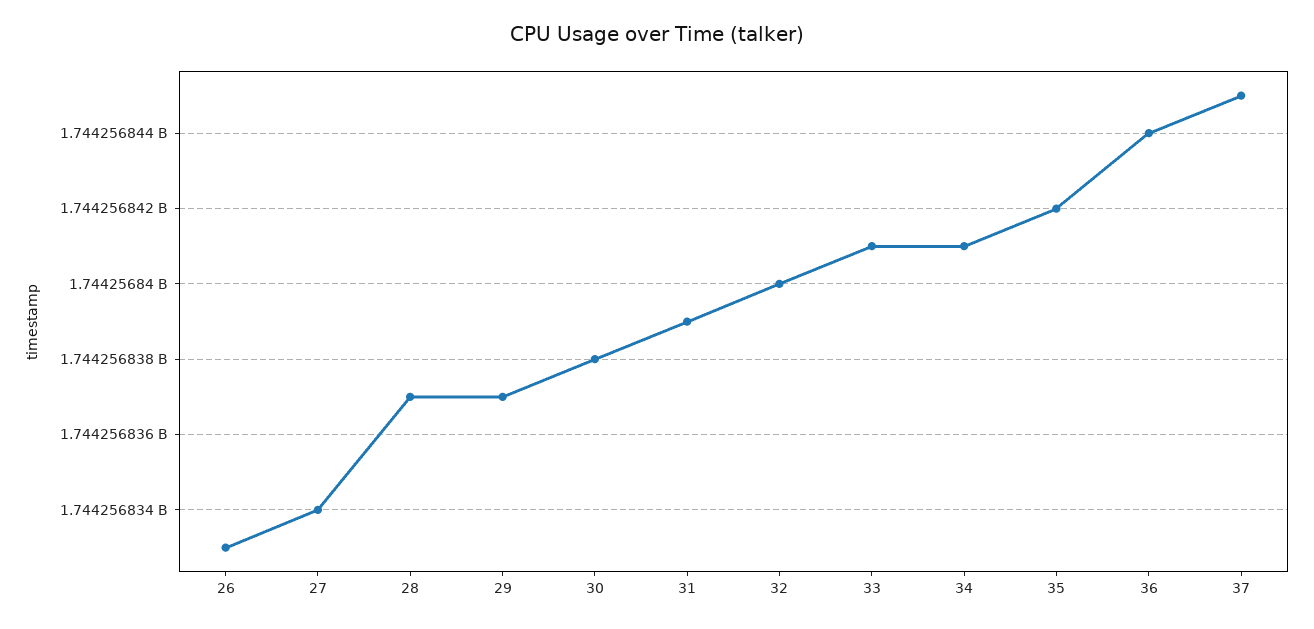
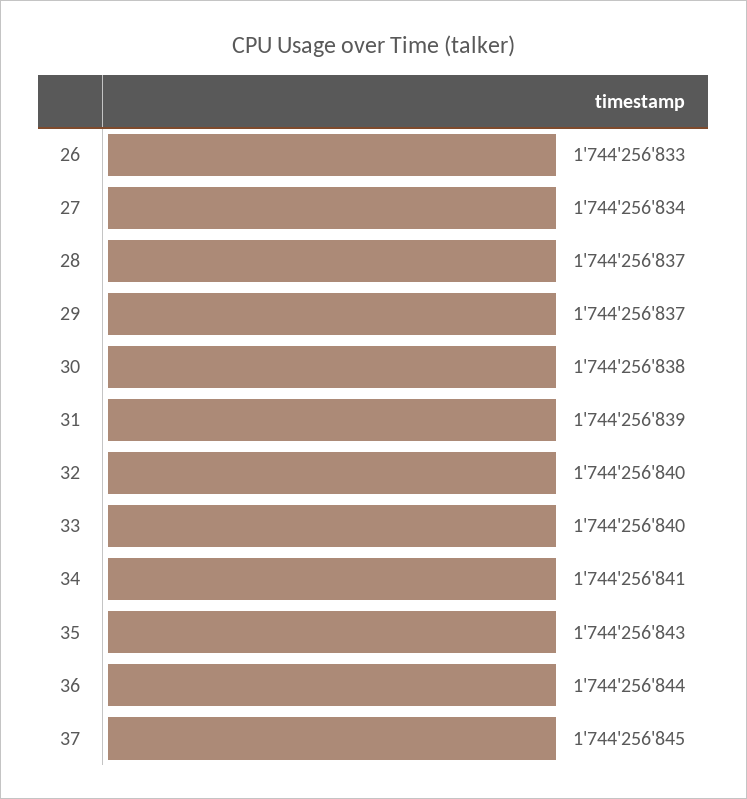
33: 1744256841 -> 1744256840
35: 1744256842 -> 1744256843

